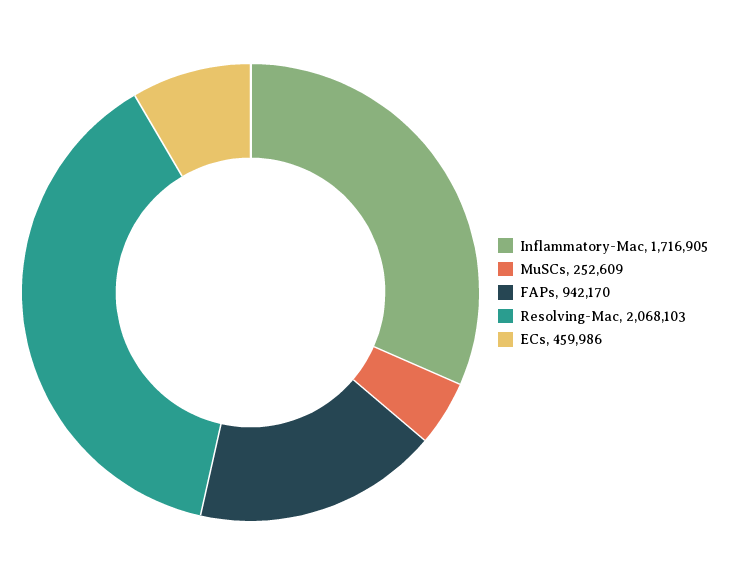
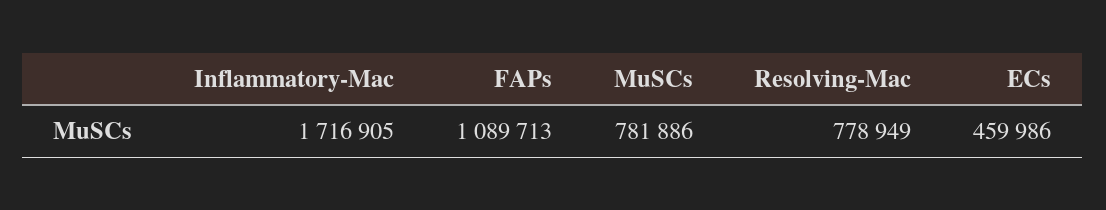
MuSCs: 252609 -> 781886
FAPs: 942170 -> 1089713
Resolving-Mac: 2068103 -> 778949

